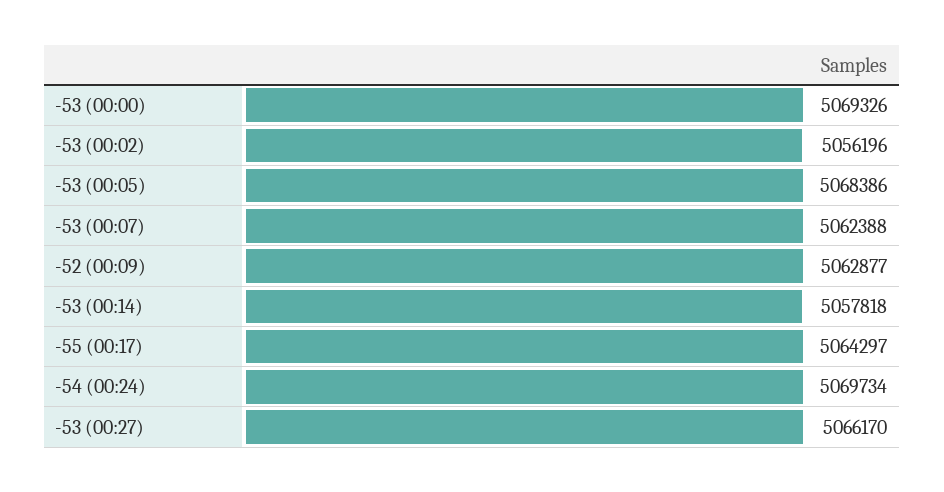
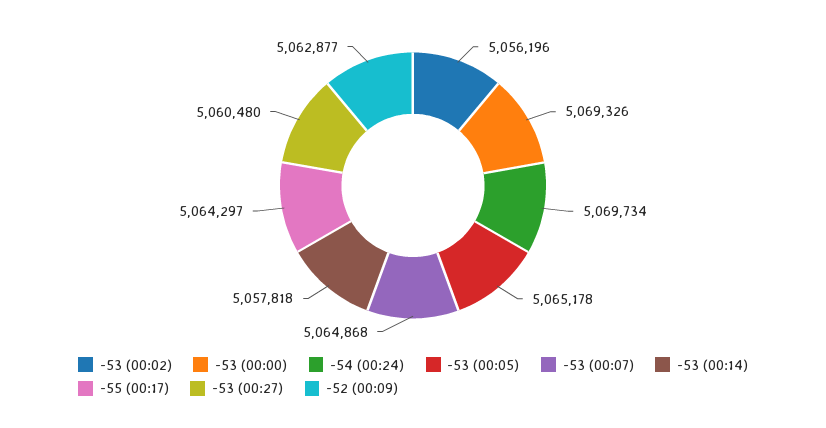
-53 (00:05): 5068386 -> 5065178
-53 (00:07): 5062388 -> 5064868
-53 (00:27): 5066170 -> 5060480

